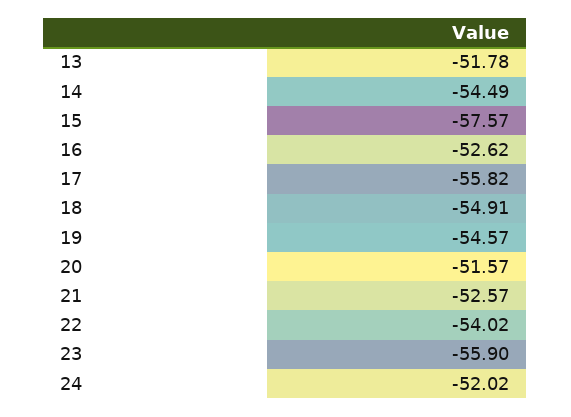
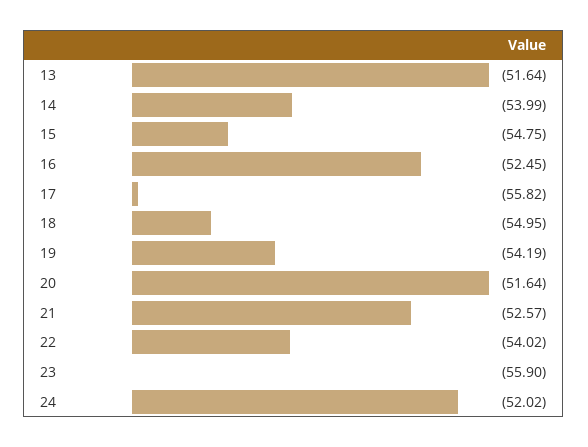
13: -51.78 -> -51.64
14: -54.49 -> -53.99
15: -57.57 -> -54.75
16: -52.62 -> -52.45
18: -54.91 -> -54.95
19: -54.57 -> -54.19
20: -51.57 -> -51.64

